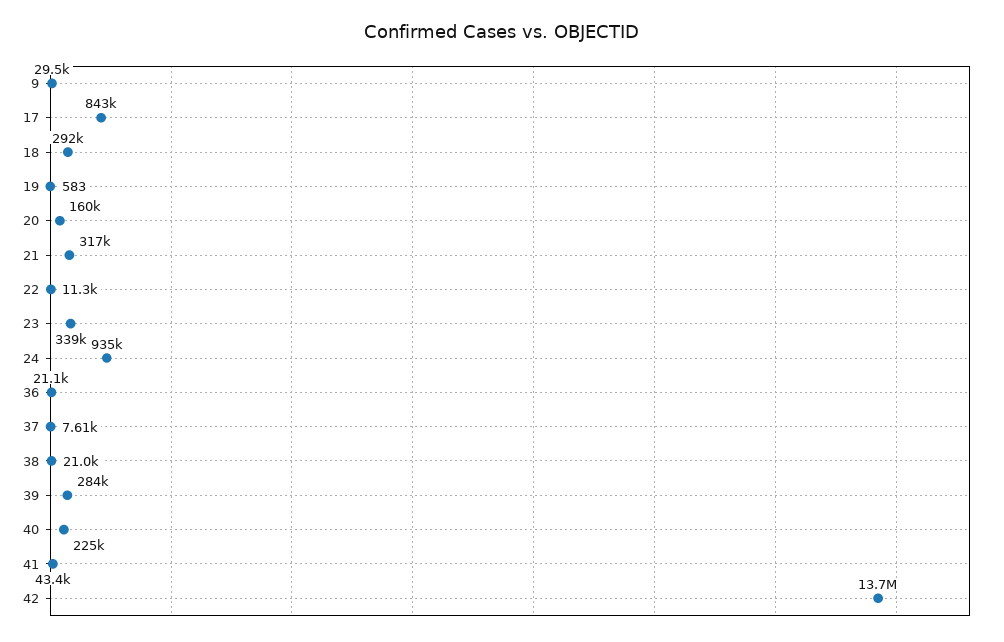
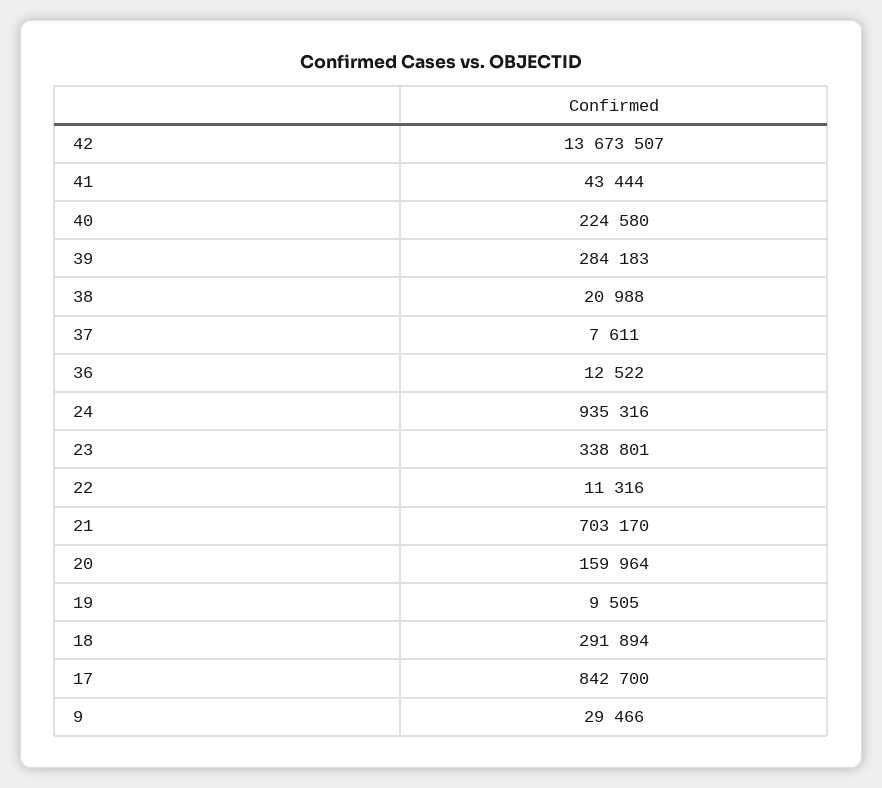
19: 583 -> 9505
21: 317000 -> 703170
36: 21100 -> 12522

